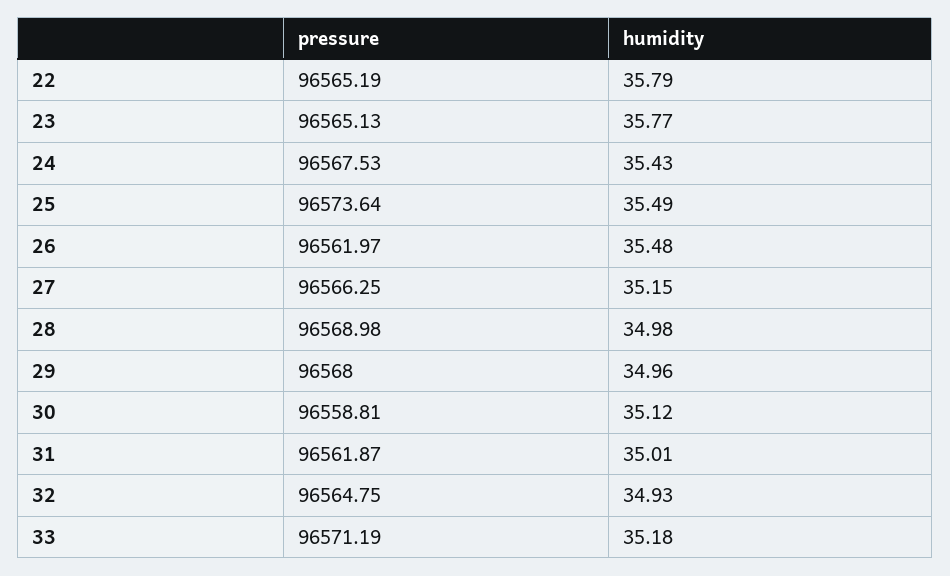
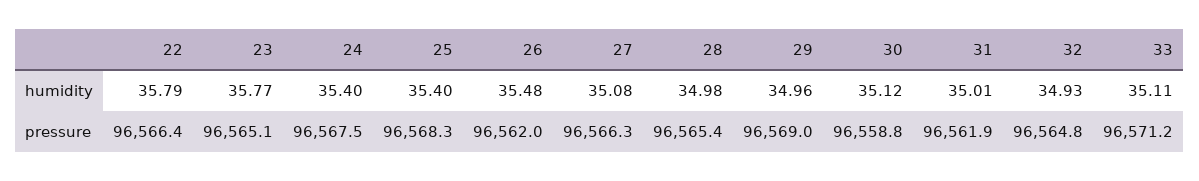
pressure, 22: 96565.19 -> 96566.4
humidity, 24: 35.43 -> 35.4
pressure, 25: 96573.64 -> 96568.3
humidity, 25: 35.49 -> 35.4
humidity, 27: 35.15 -> 35.08
pressure, 28: 96568.98 -> 96565.4
pressure, 29: 96568 -> 96569
humidity, 33: 35.18 -> 35.11

